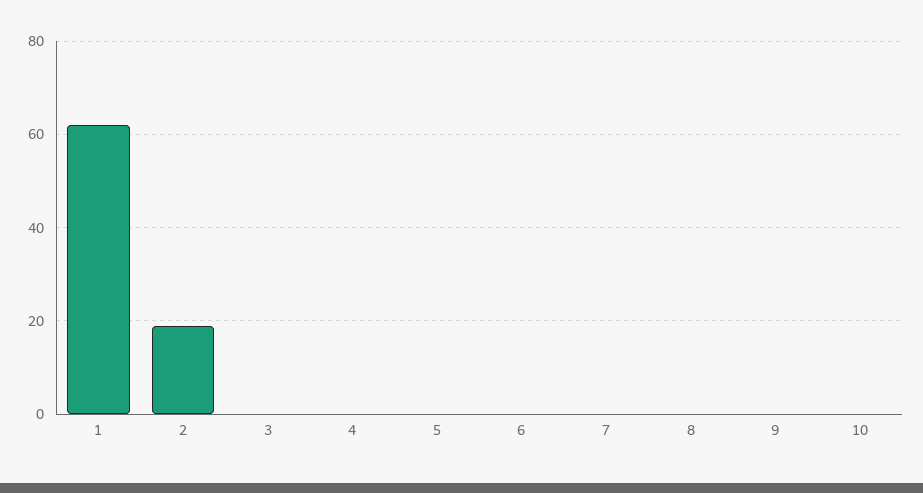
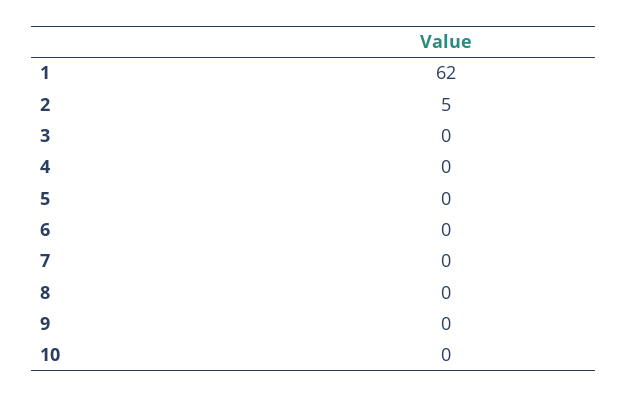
2: 20 -> 5

